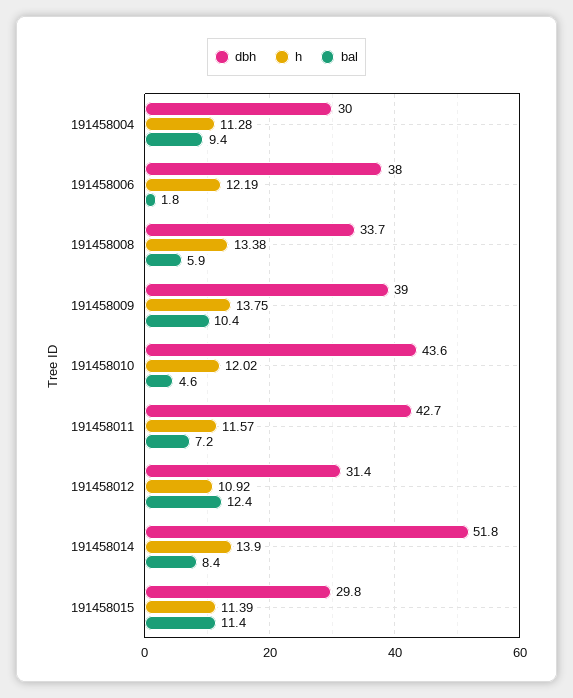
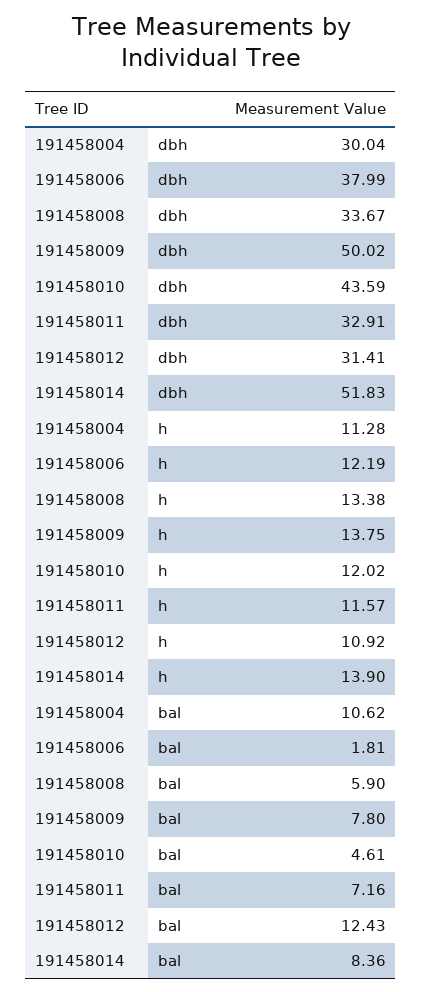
bal, 191458004: 9.4 -> 10.62
dbh, 191458009: 39 -> 50.02
bal, 191458009: 10.4 -> 7.8
dbh, 191458011: 42.7 -> 32.91
dbh, 191458015: 29.8 -> none
h, 191458015: 11.39 -> none
bal, 191458015: 11.4 -> none

